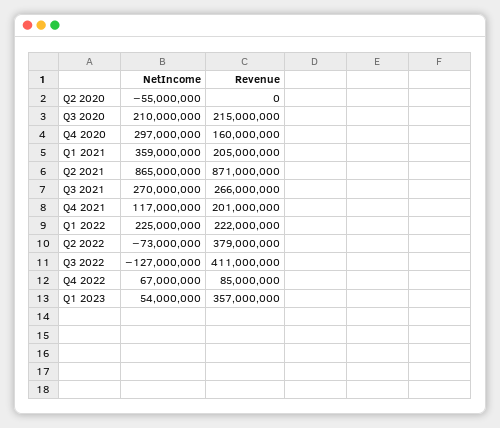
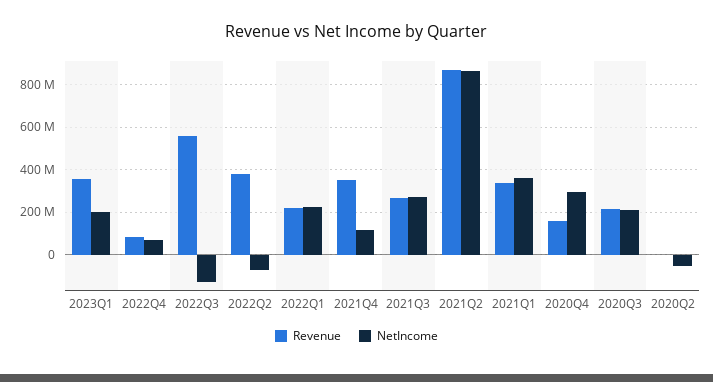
Revenue, Q1 2021: 205000000 -> 350000000
Revenue, Q4 2021: 201000000 -> 350000000
Revenue, Q3 2022: 411000000 -> 550000000
NetIncome, Q1 2023: 54000000 -> 200000000

